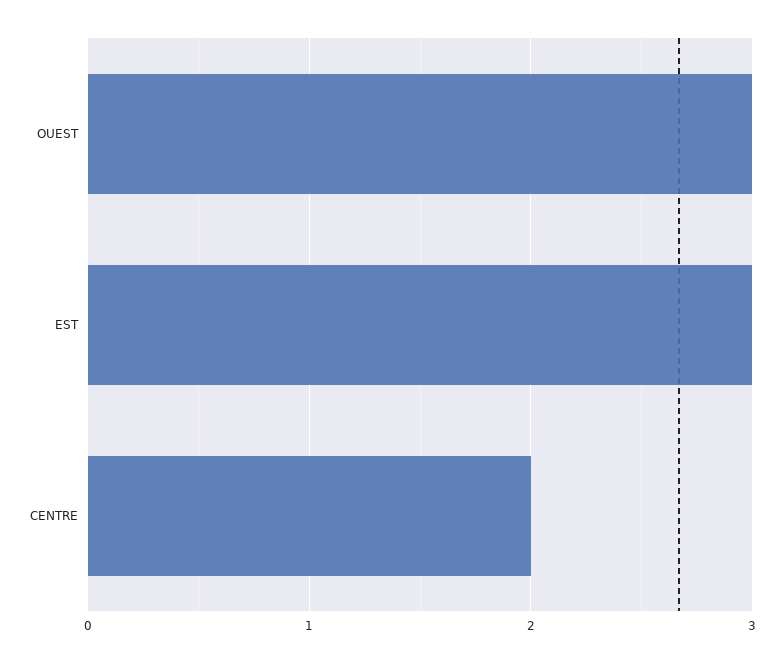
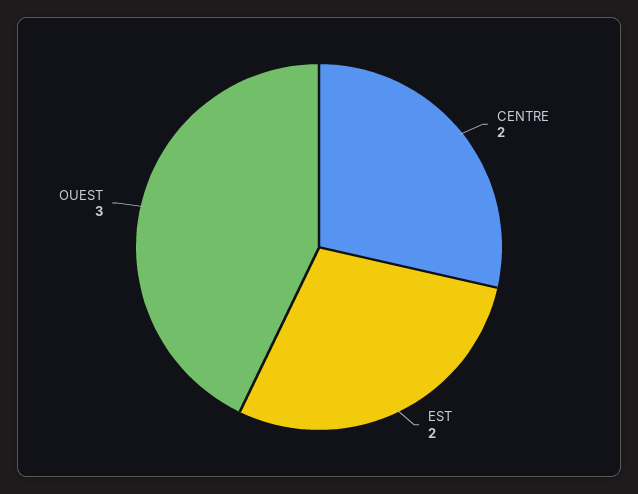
EST: 3 -> 2

